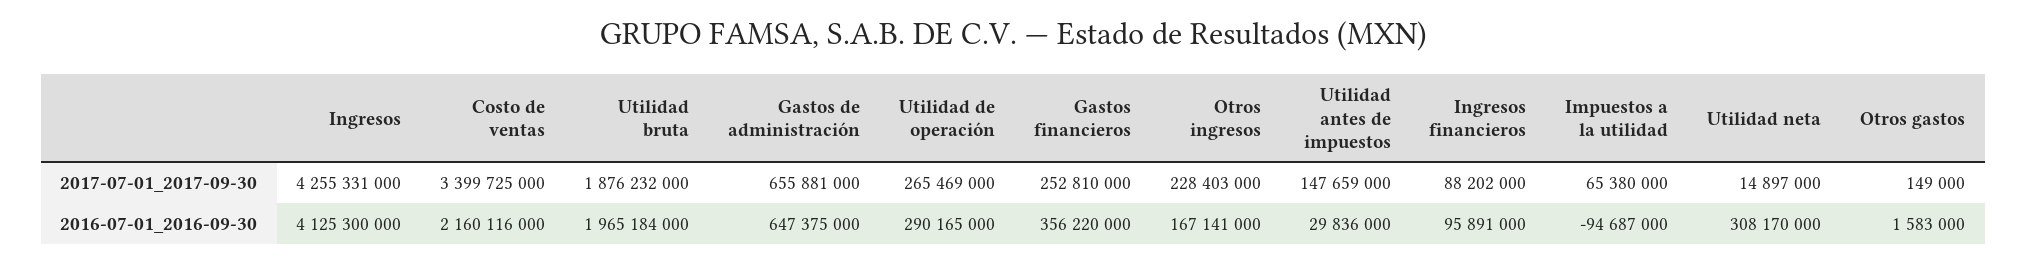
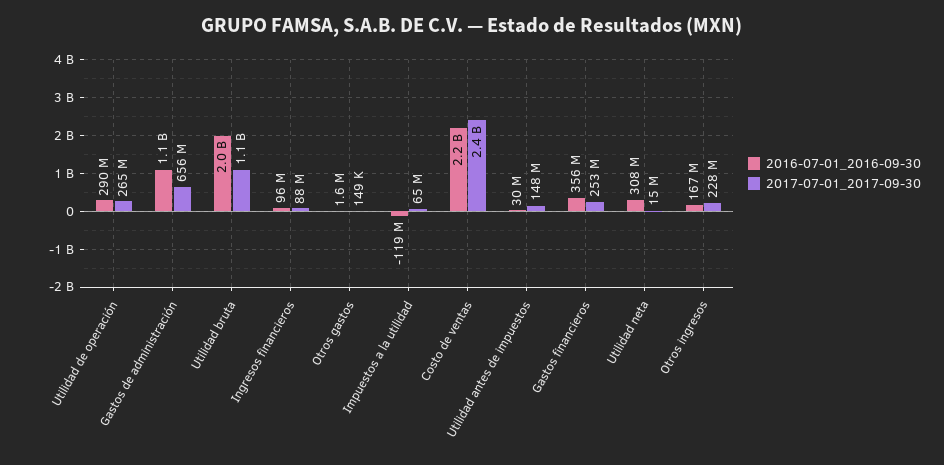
2017-07-01_2017-09-30, Ingresos: 4255331000 -> none
2017-07-01_2017-09-30, Costo de ventas: 3399725000 -> 2400000000
2017-07-01_2017-09-30, Utilidad bruta: 1876232000 -> 1100000000
2016-07-01_2016-09-30, Ingresos: 4125300000 -> none
2016-07-01_2016-09-30, Gastos de administración: 647375000 -> 1100000000
2016-07-01_2016-09-30, Impuestos a la utilidad: -94687000 -> -119000000

